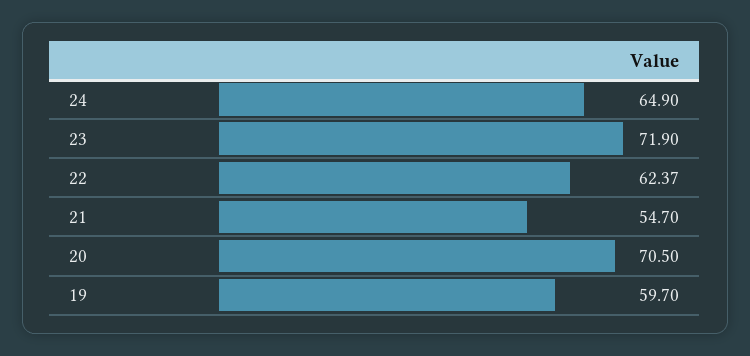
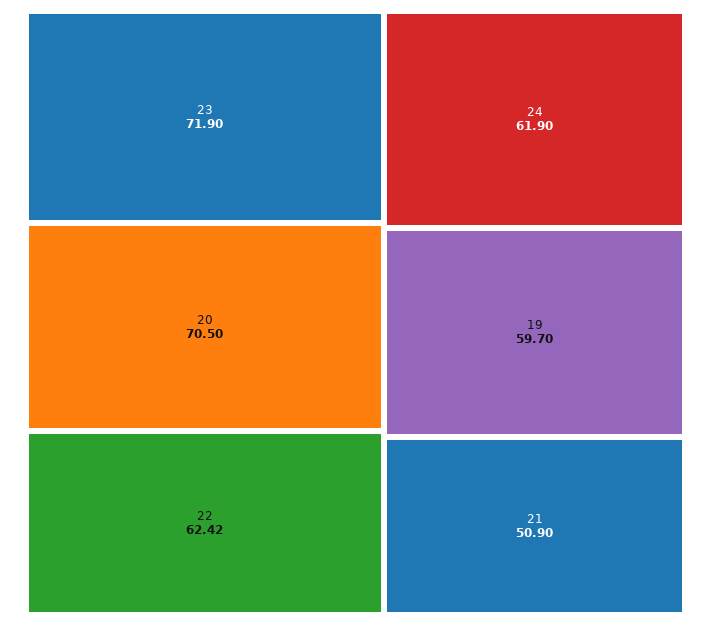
24: 64.9 -> 61.9
22: 62.37 -> 62.42
21: 54.7 -> 50.9

